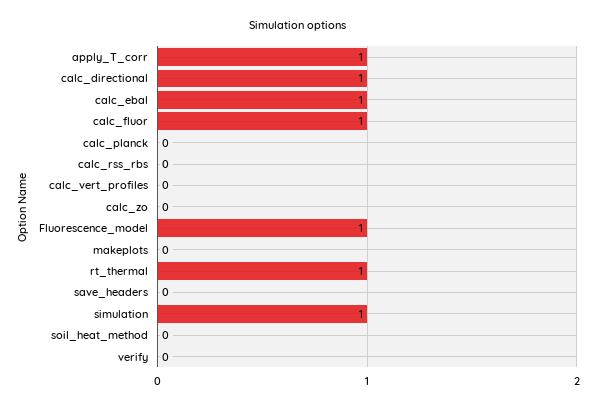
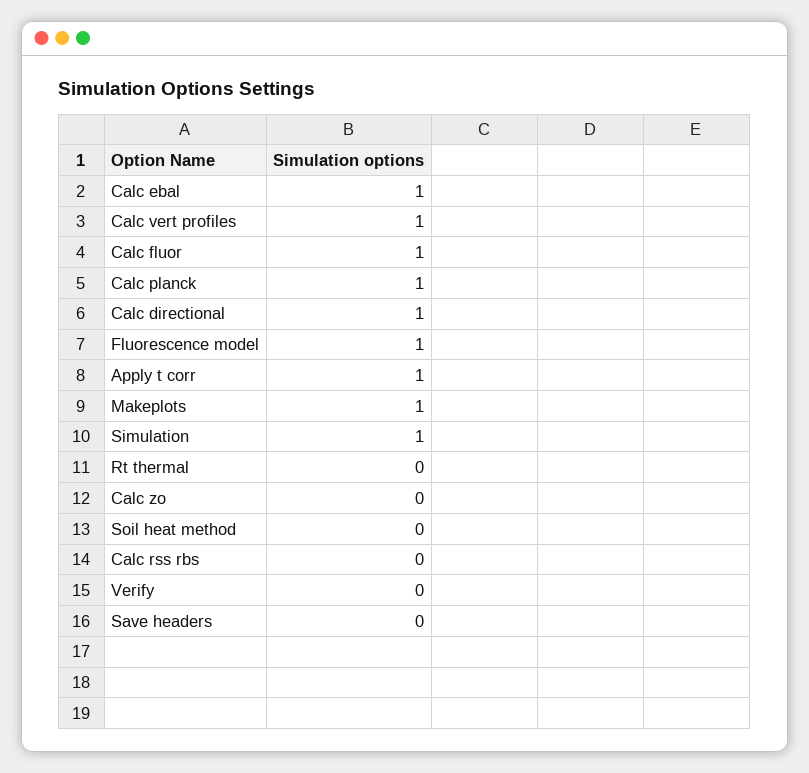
calc_planck: 0 -> 1
calc_vert_profiles: 0 -> 1
makeplots: 0 -> 1
rt_thermal: 1 -> 0

